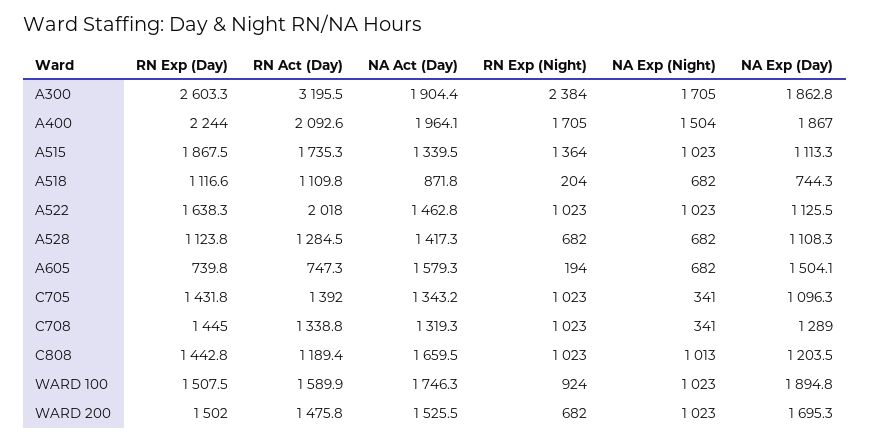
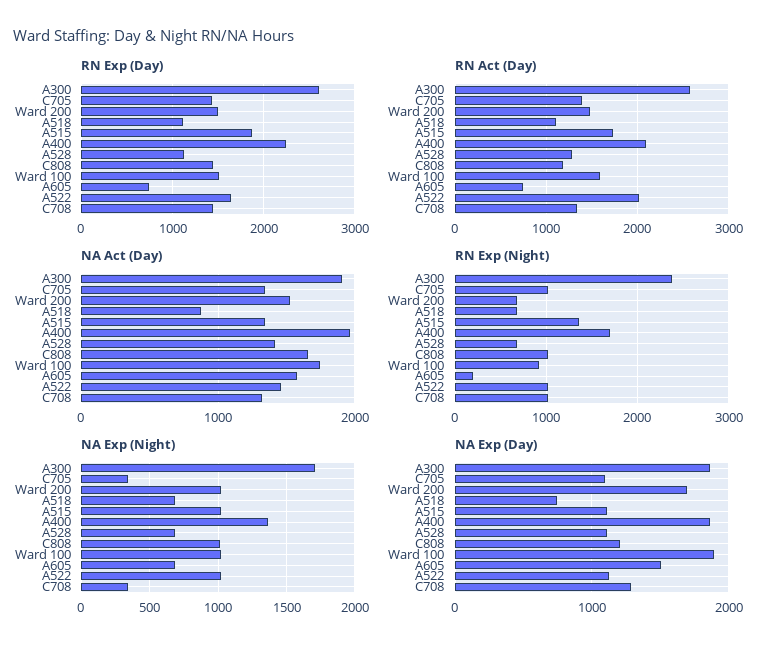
RN Act (Day), A300: 3195.5 -> 2600
NA Exp (Night), A400: 1504 -> 1350
RN Exp (Night), A518: 204 -> 700

